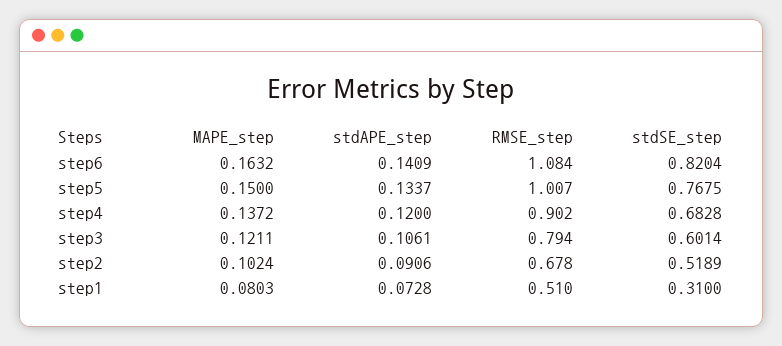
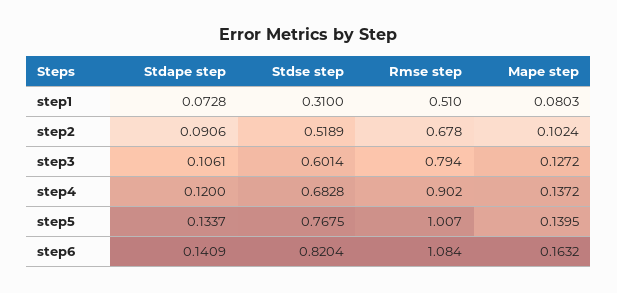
MAPE_step, step5: 0.15 -> 0.1395
MAPE_step, step3: 0.1211 -> 0.1272

